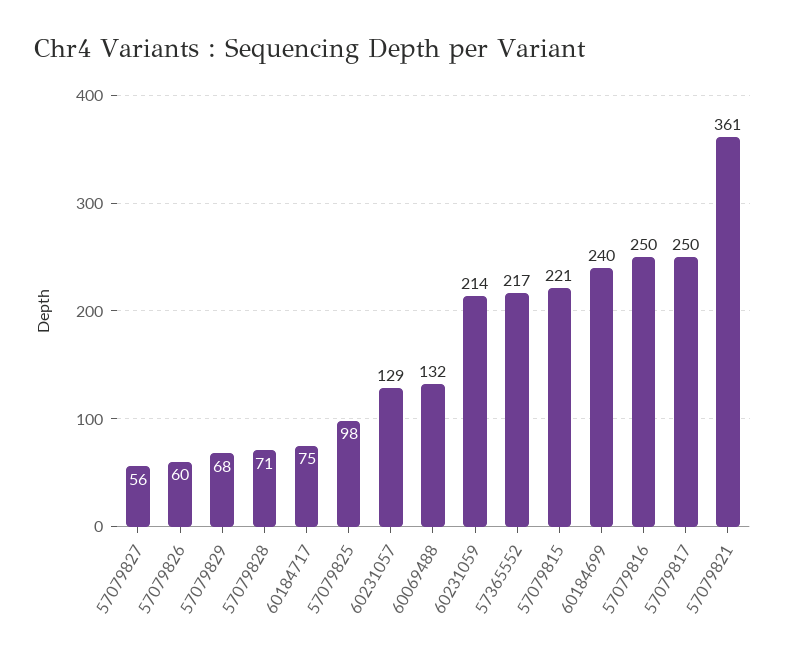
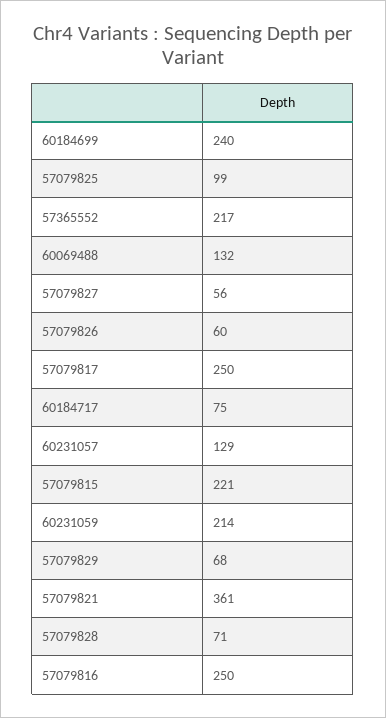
57079825: 98 -> 99

